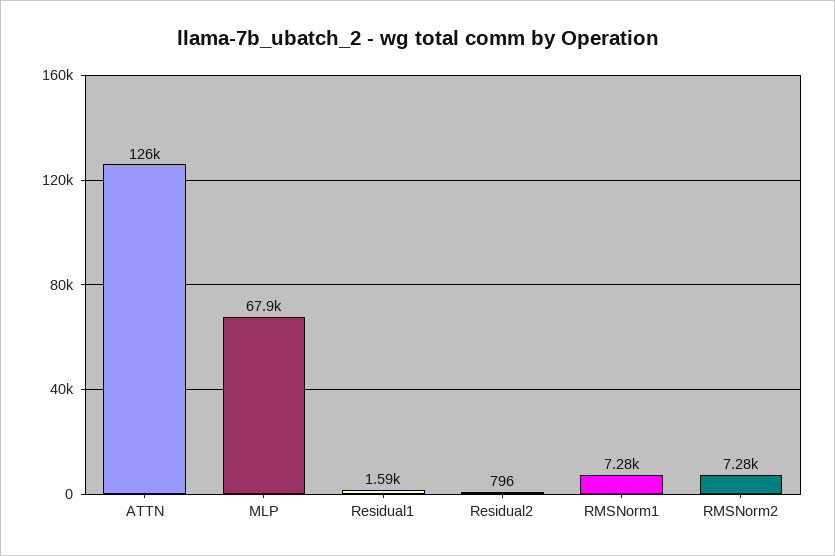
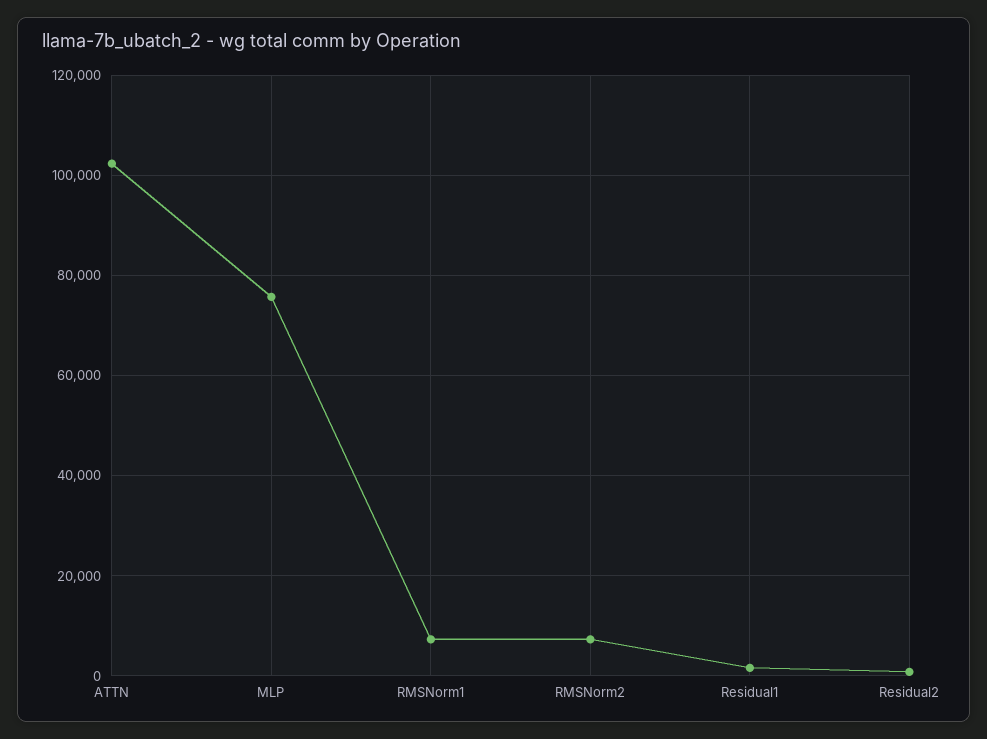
ATTN: 126000 -> 102000
MLP: 67900 -> 76000

